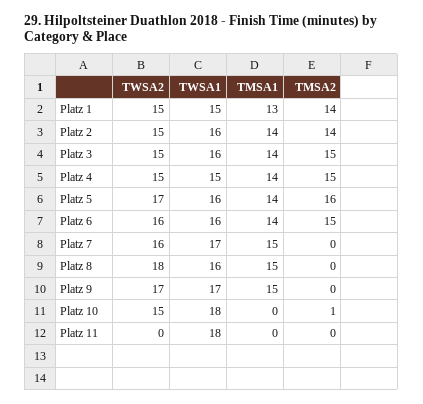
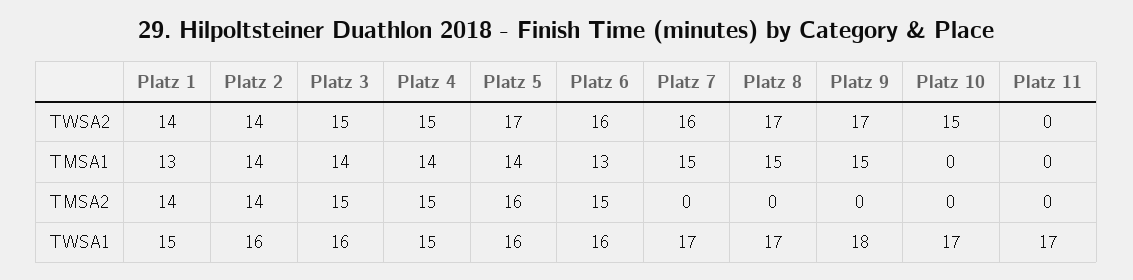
TWSA2, Platz 1: 15 -> 14
TWSA2, Platz 2: 15 -> 14
TMSA1, Platz 6: 14 -> 13
TWSA2, Platz 8: 18 -> 17
TWSA1, Platz 8: 16 -> 17
TWSA1, Platz 9: 17 -> 18
TWSA1, Platz 10: 18 -> 17
TMSA2, Platz 10: 1 -> 0
TWSA1, Platz 11: 18 -> 17

